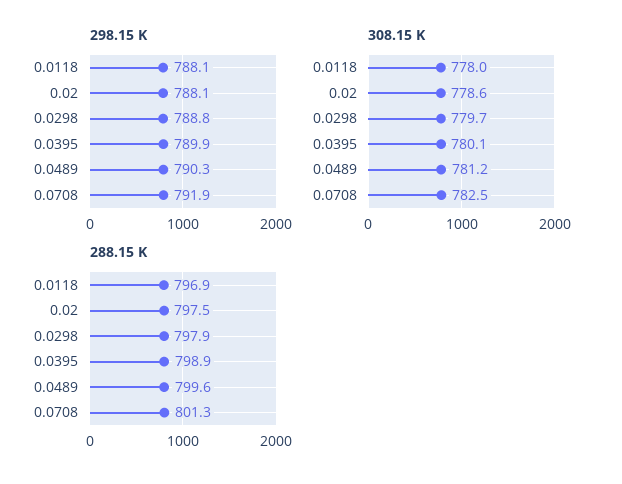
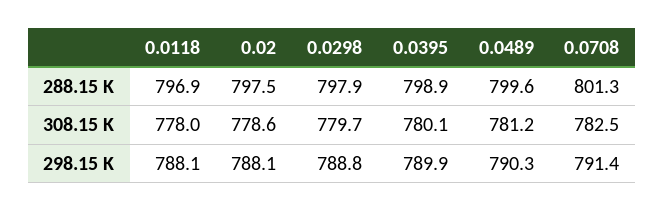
298.15 K, 0.0708: 791.9 -> 791.4

